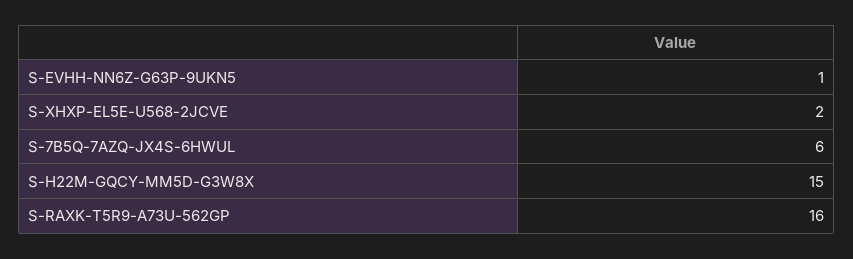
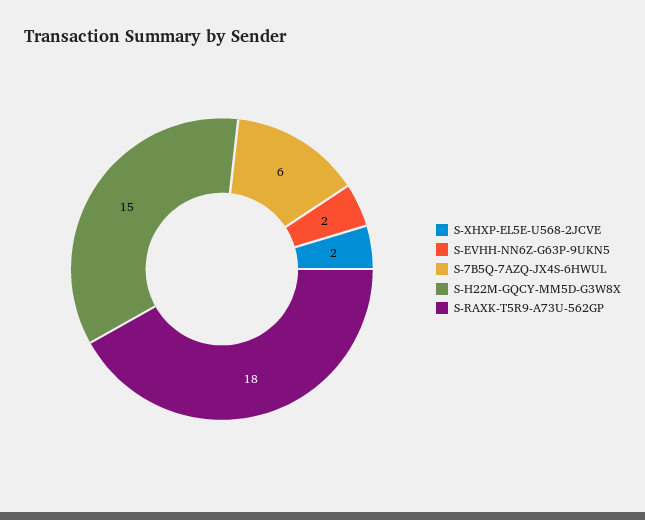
S-EVHH-NN6Z-G63P-9UKN5: 1 -> 2
S-RAXK-T5R9-A73U-562GP: 16 -> 18

